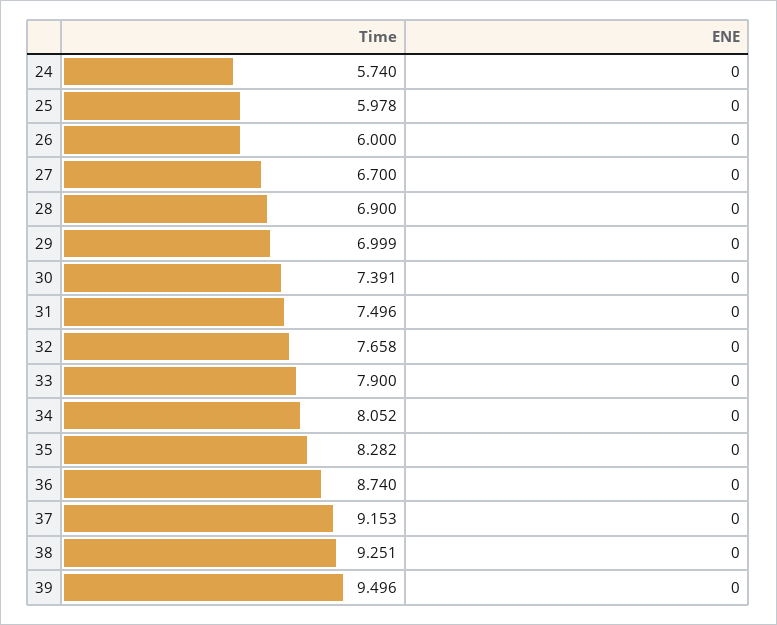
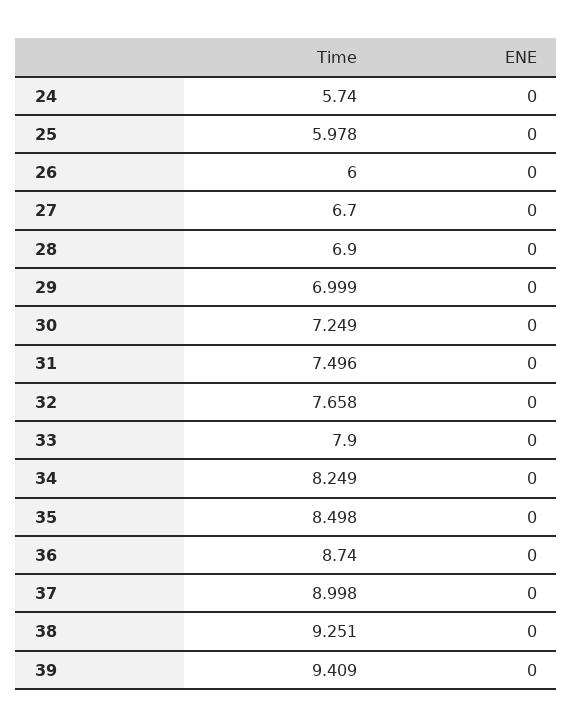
Time, 30: 7.391 -> 7.249
Time, 34: 8.052 -> 8.249
Time, 35: 8.282 -> 8.498
Time, 37: 9.153 -> 8.998
Time, 39: 9.496 -> 9.409

